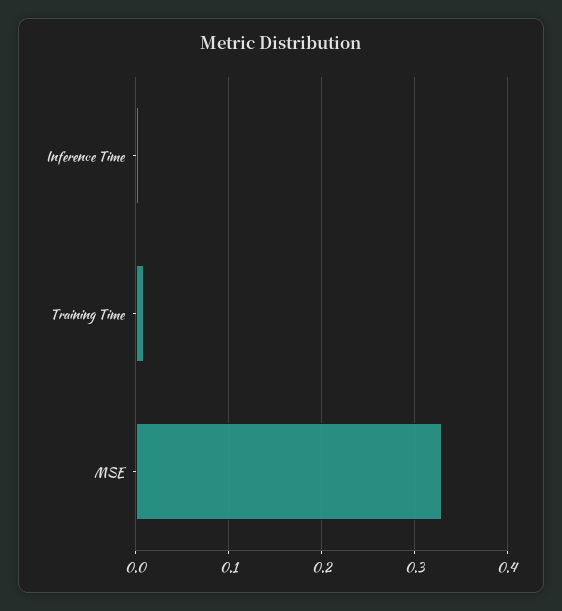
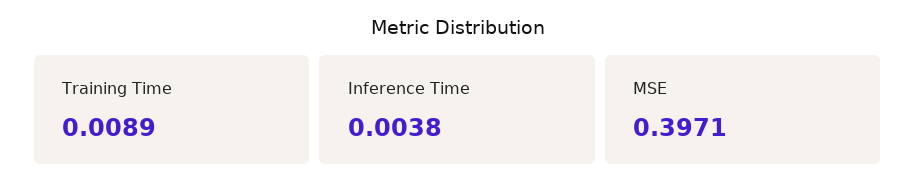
MSE: 0.33 -> 0.3971

